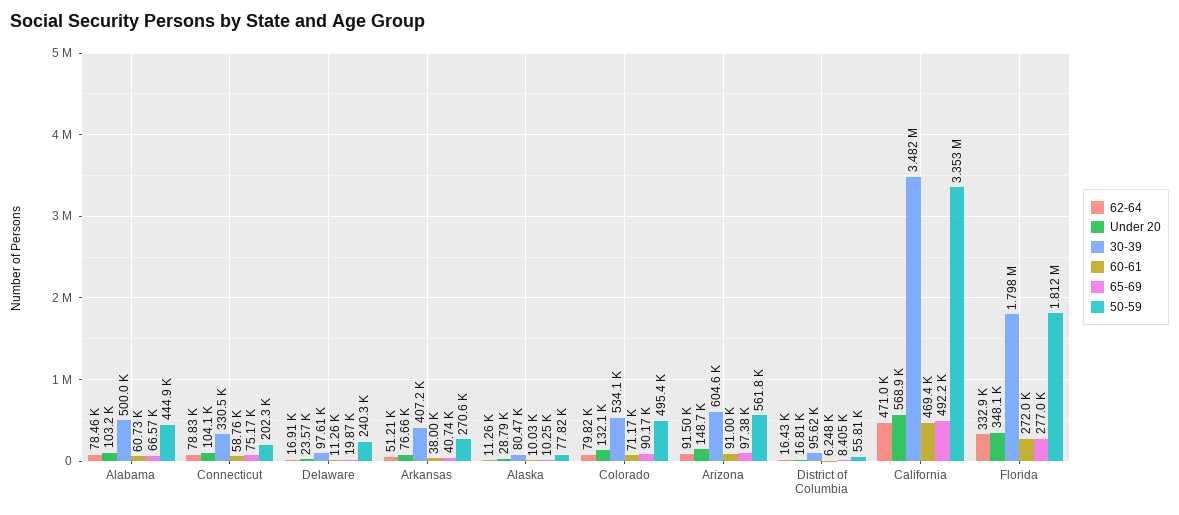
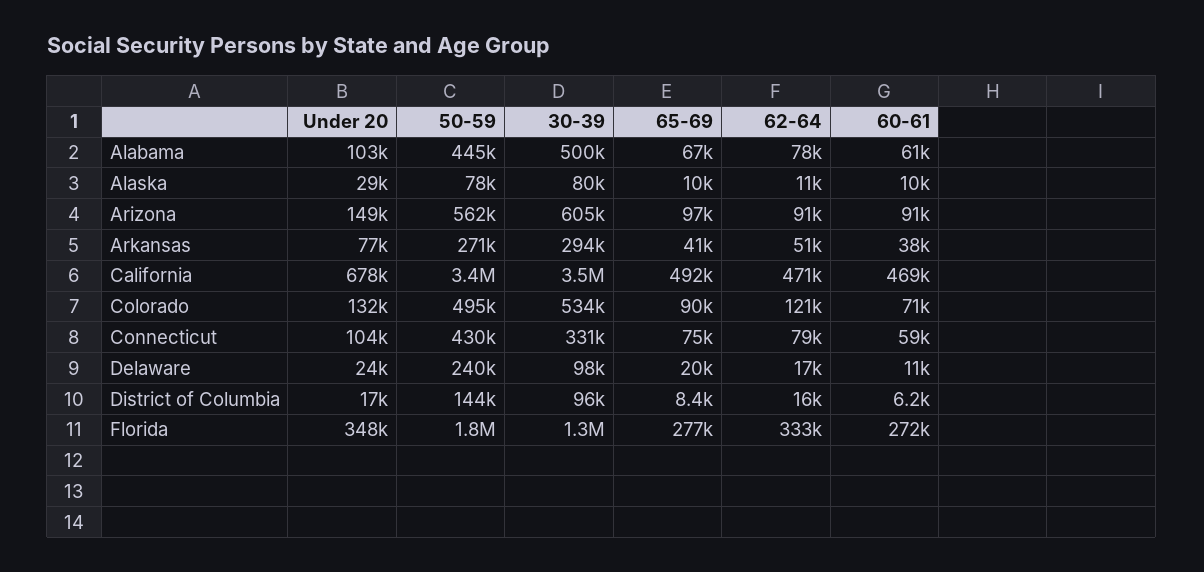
50-59, Connecticut: 202300 -> 430000
30-39, Arkansas: 407200 -> 294000
62-64, Colorado: 79820 -> 121000
50-59, District of Columbia: 55810 -> 144000
Under 20, California: 568900 -> 678000
30-39, Florida: 1798000 -> 1300000

